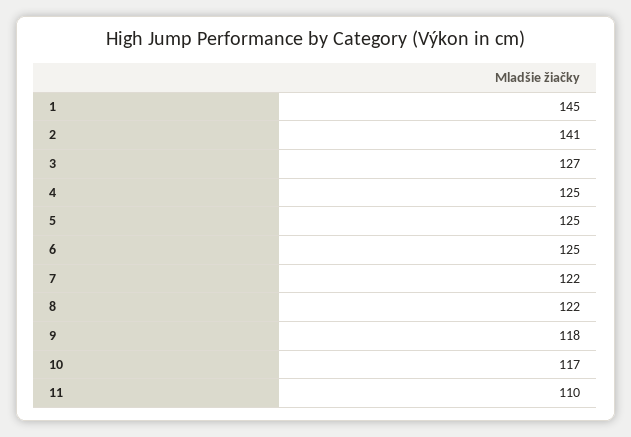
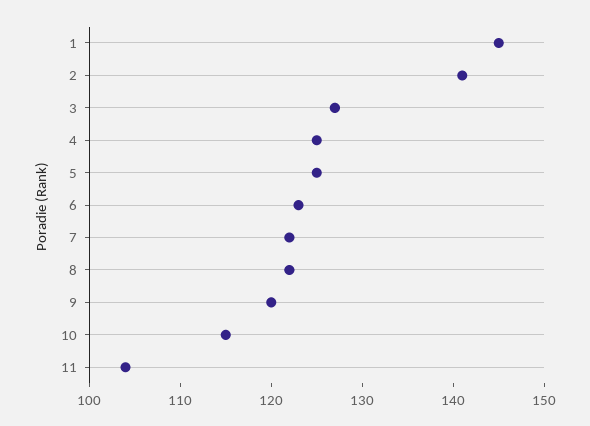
6: 125 -> 123
9: 118 -> 120
10: 117 -> 115
11: 110 -> 104

